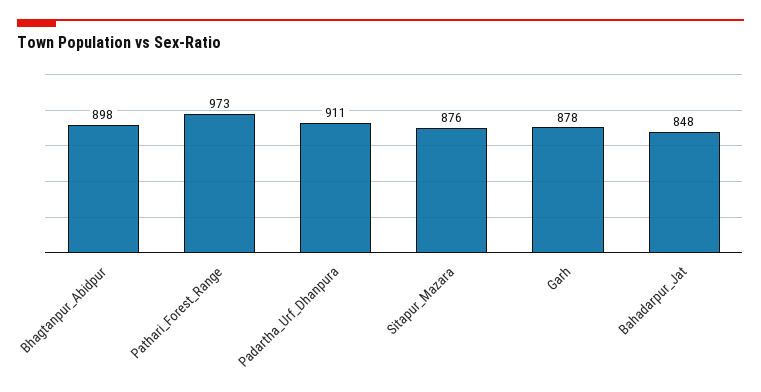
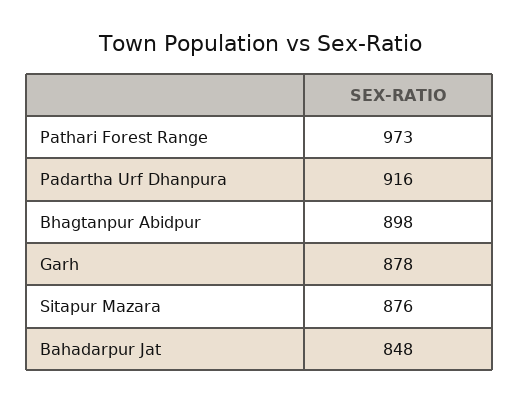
Padartha_Urf_Dhanpura: 911 -> 916

